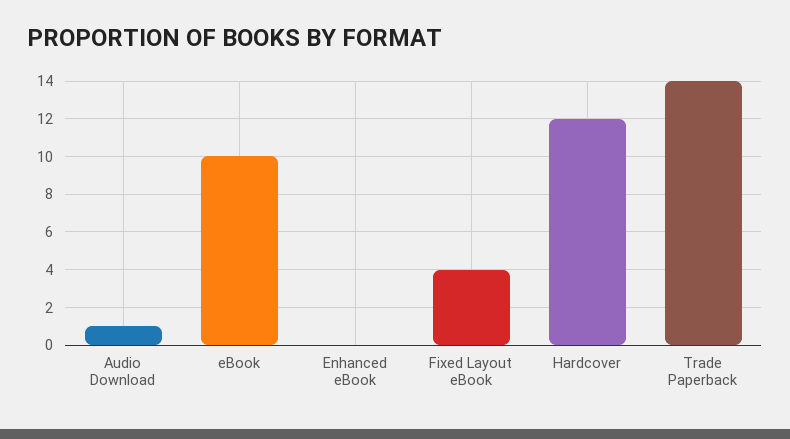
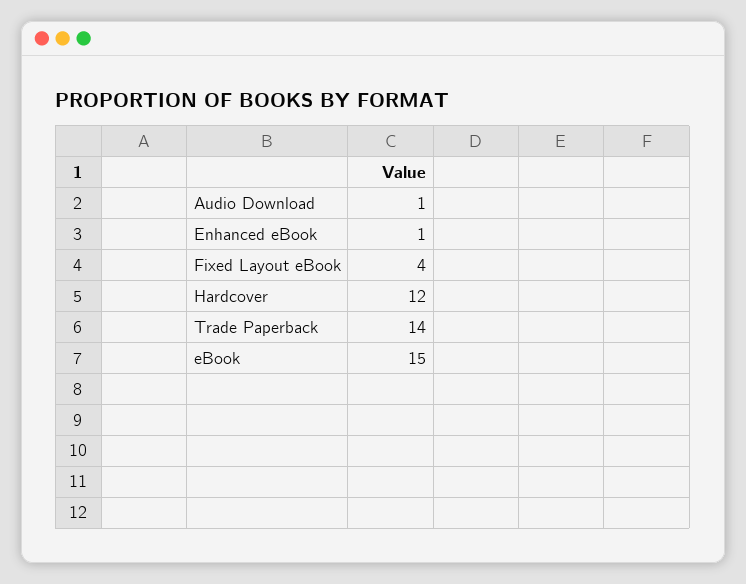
eBook: 10 -> 15
Enhanced eBook: 0 -> 1

